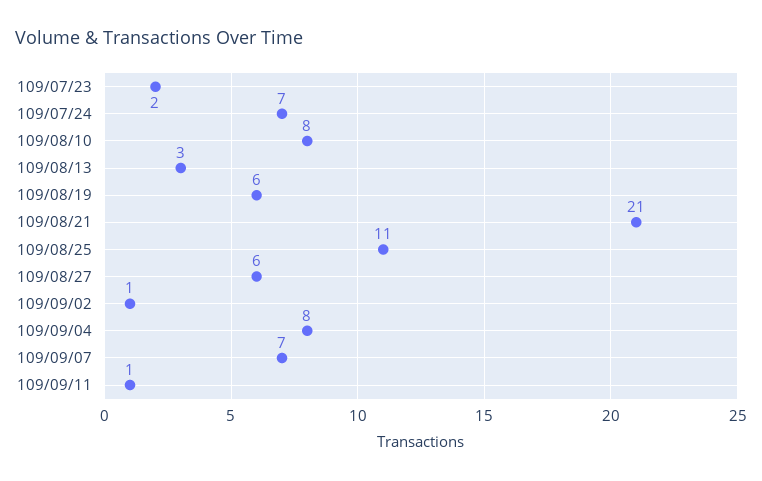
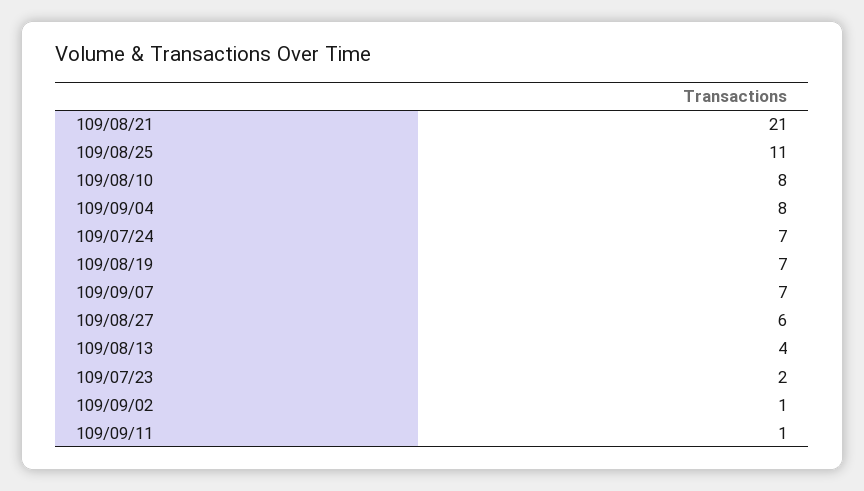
109/08/13: 3 -> 4
109/08/19: 6 -> 7

